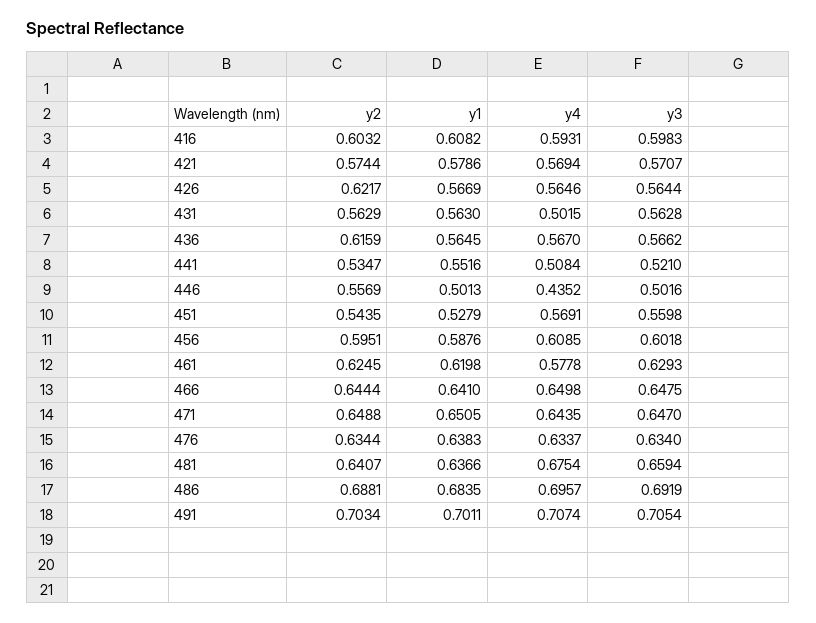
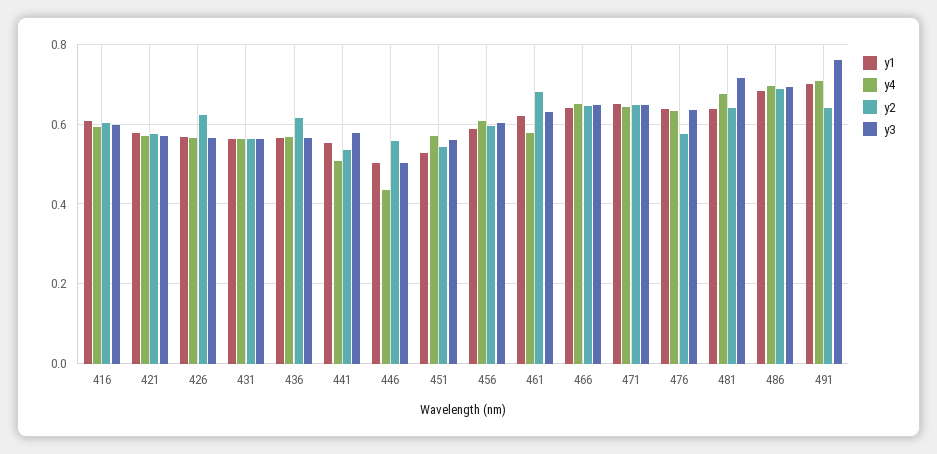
y4, 431: 0.5015 -> 0.56
y3, 441: 0.521 -> 0.58
y2, 461: 0.6245 -> 0.68
y2, 476: 0.6344 -> 0.58
y3, 481: 0.6594 -> 0.72
y2, 491: 0.7034 -> 0.64
y3, 491: 0.7054 -> 0.76

